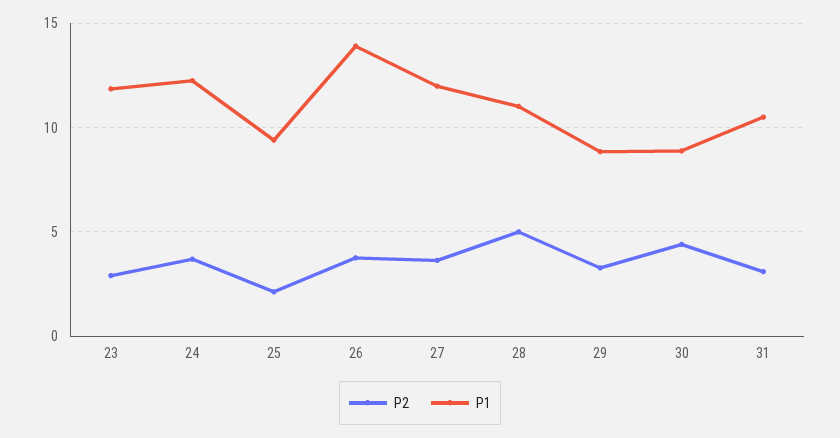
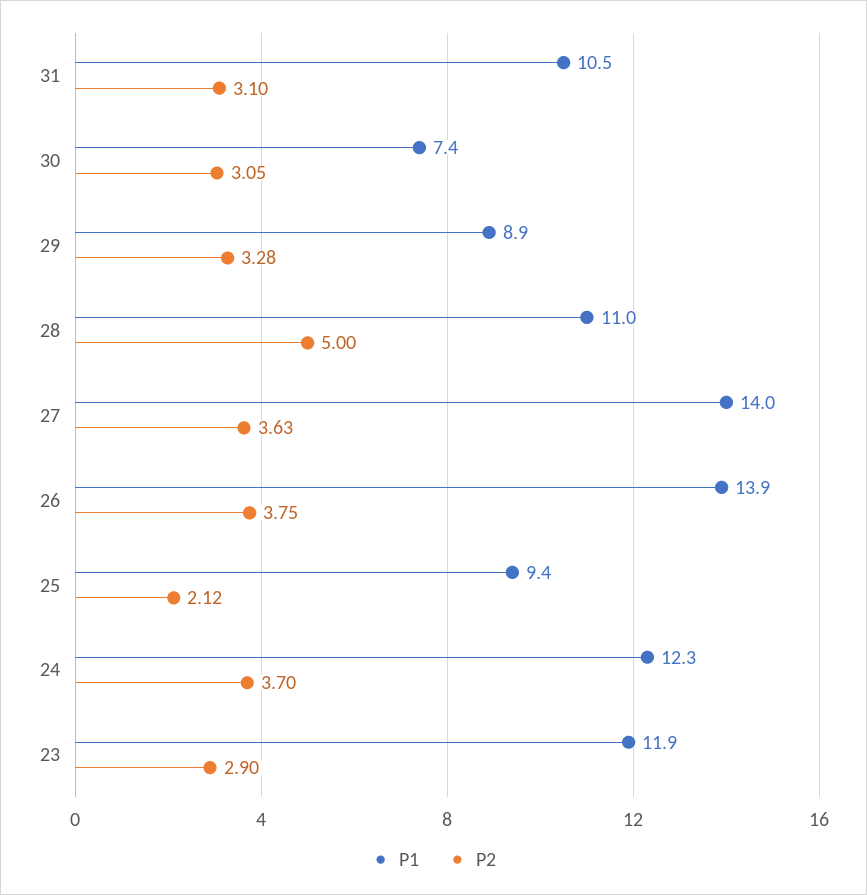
P1, 27: 12 -> 14
P2, 30: 4.5 -> 3.05
P1, 30: 9 -> 7.4

